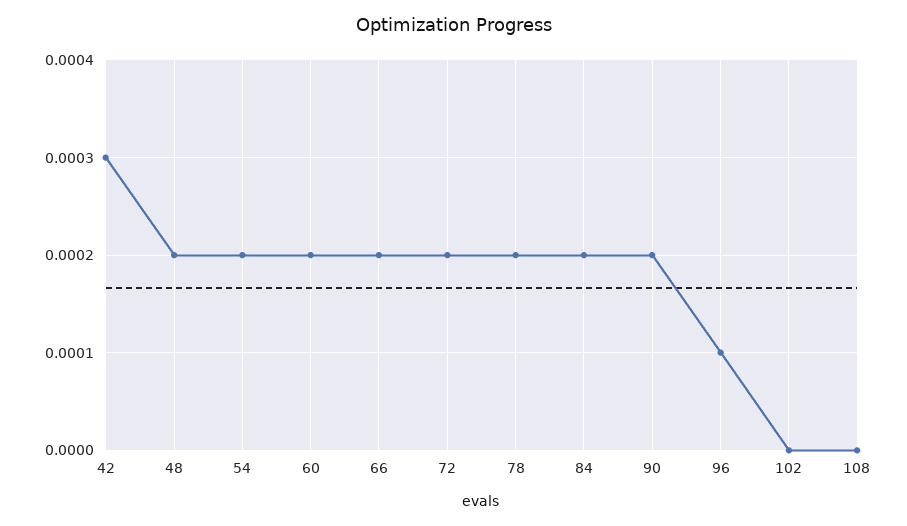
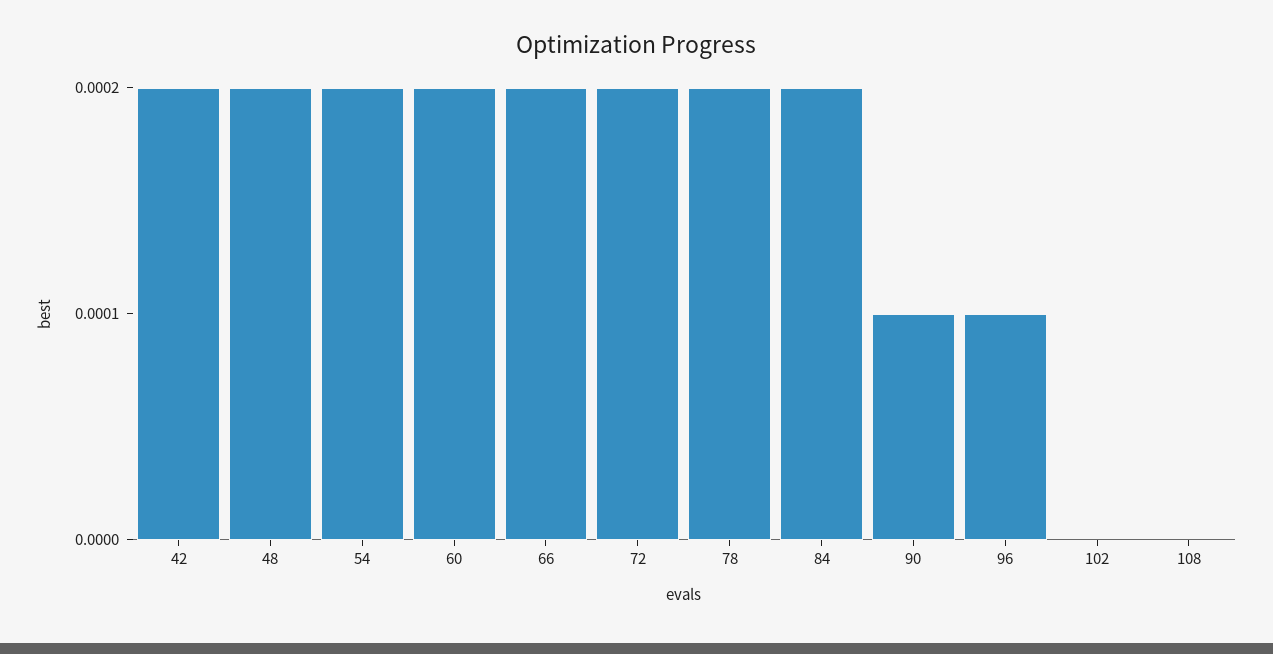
42: 0.0003 -> 0.0002
90: 0.0002 -> 0.0001

